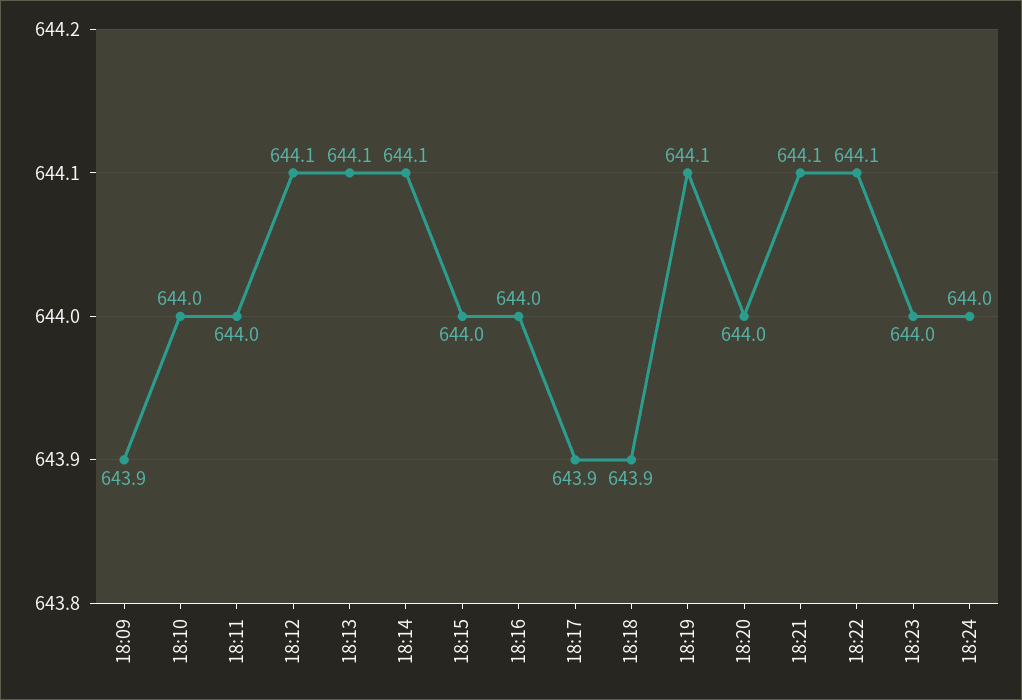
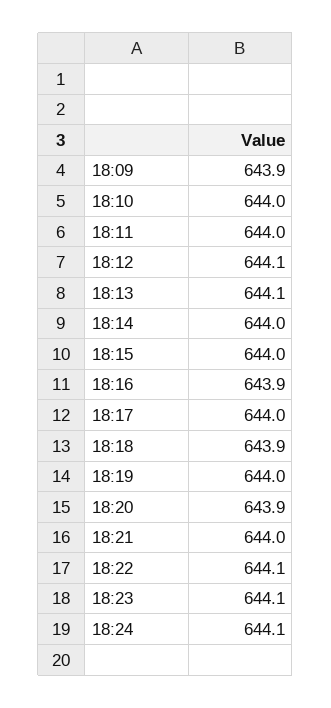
18:14: 644.1 -> 644
18:16: 644 -> 643.9
18:17: 643.9 -> 644
18:19: 644.1 -> 644
18:20: 644 -> 643.9
18:21: 644.1 -> 644
18:23: 644 -> 644.1
18:24: 644 -> 644.1

